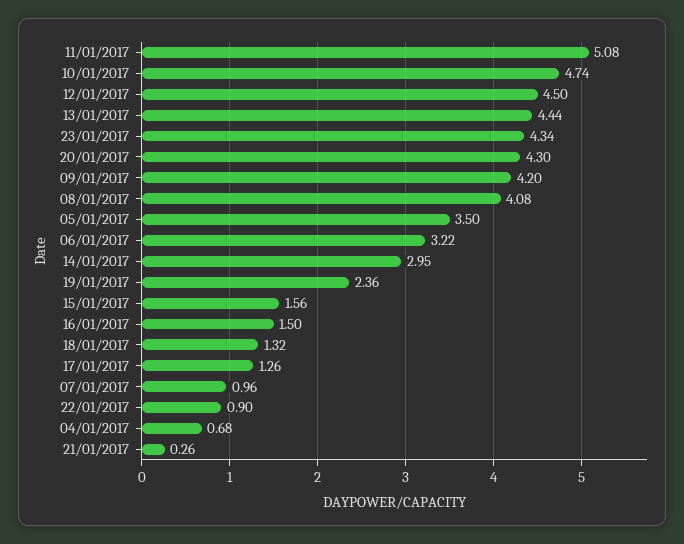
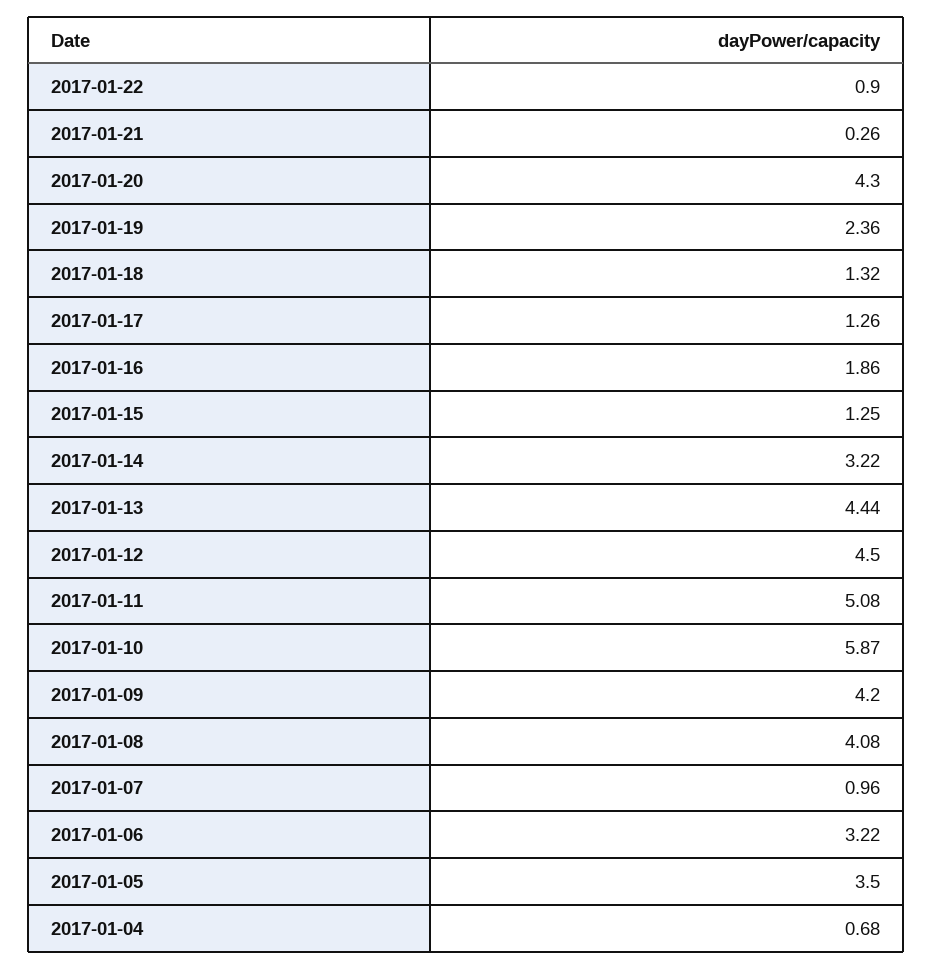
10/01/2017: 4.74 -> 5.87
23/01/2017: 4.34 -> none
14/01/2017: 2.95 -> 3.22
15/01/2017: 1.56 -> 1.25
16/01/2017: 1.5 -> 1.86

